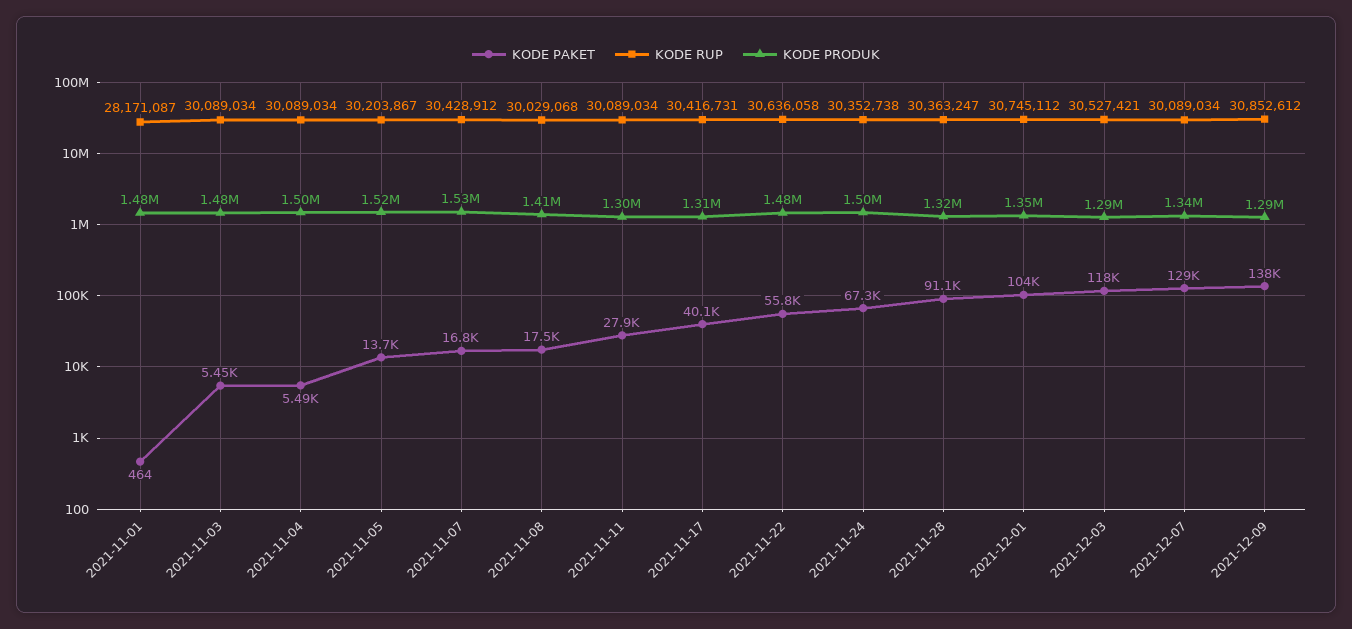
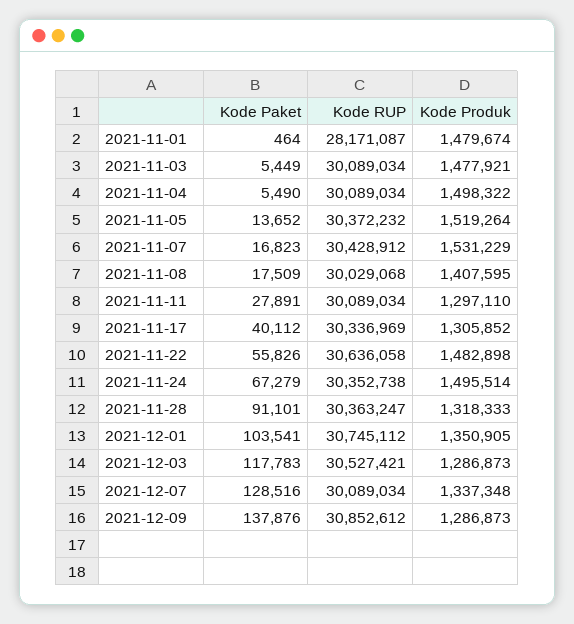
KODE RUP, 2021-11-05: 30203867 -> 30372232
KODE RUP, 2021-11-17: 30416731 -> 30336969

